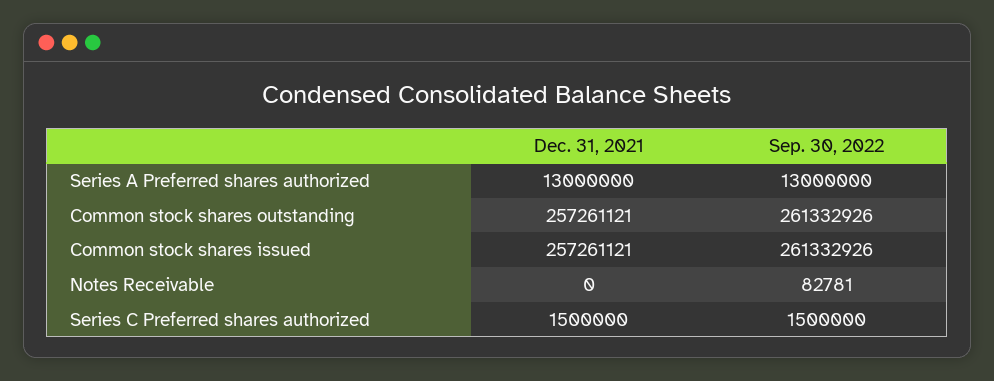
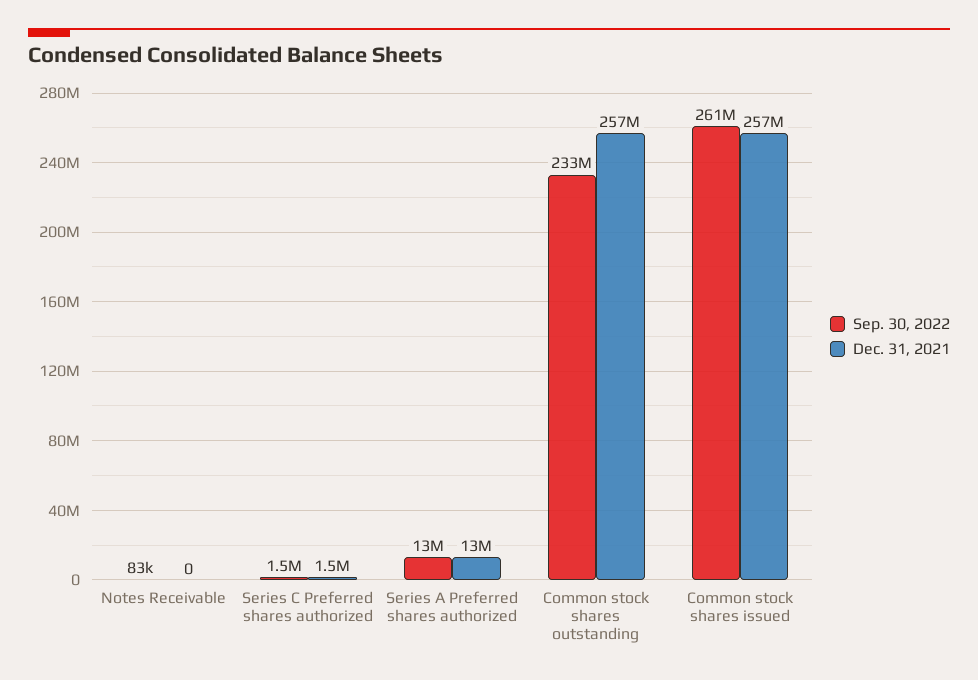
Sep. 30, 2022, Common stock shares outstanding: 261332926 -> 233000000

